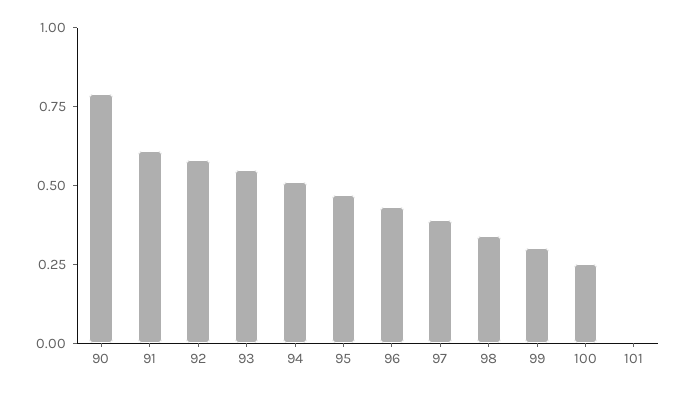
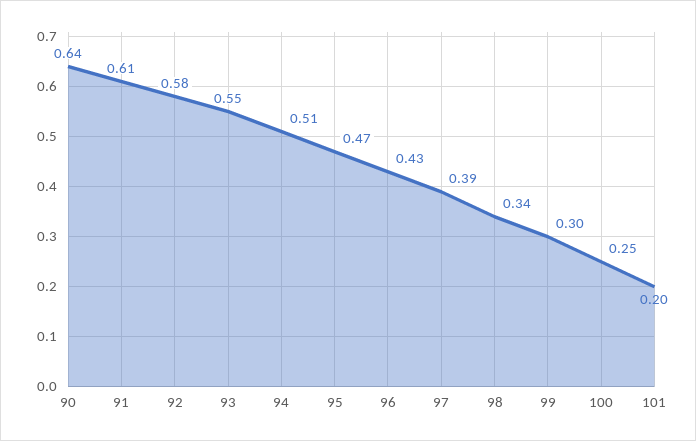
90: 0.8 -> 0.64
101: 0 -> 0.2

